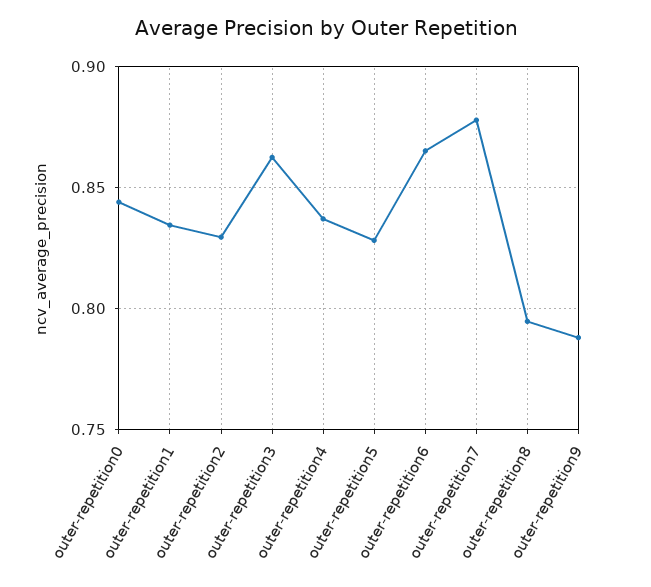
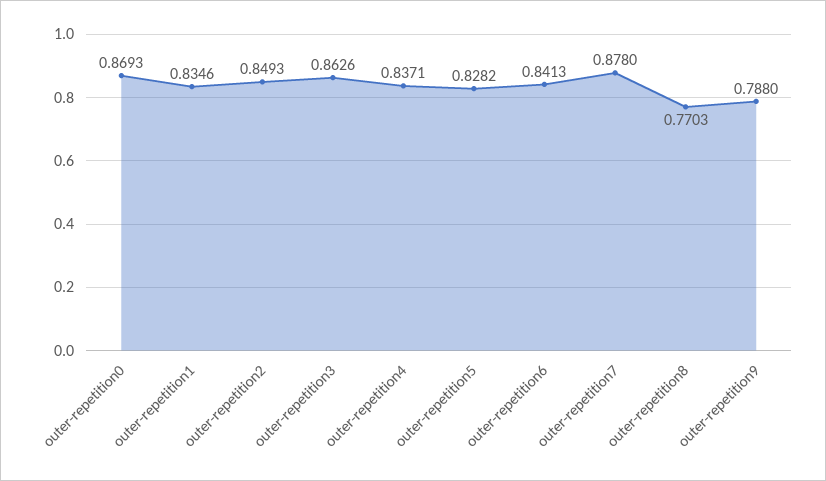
outer-repetition0: 0.845 -> 0.8693
outer-repetition2: 0.83 -> 0.8493
outer-repetition6: 0.865 -> 0.8413
outer-repetition8: 0.795 -> 0.7703

